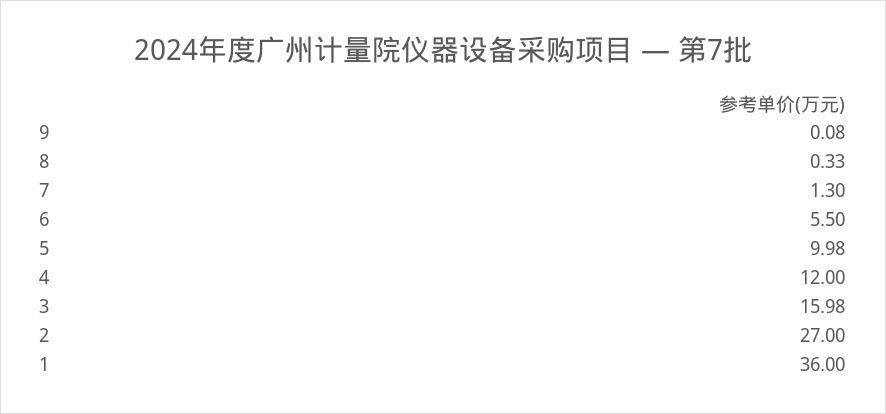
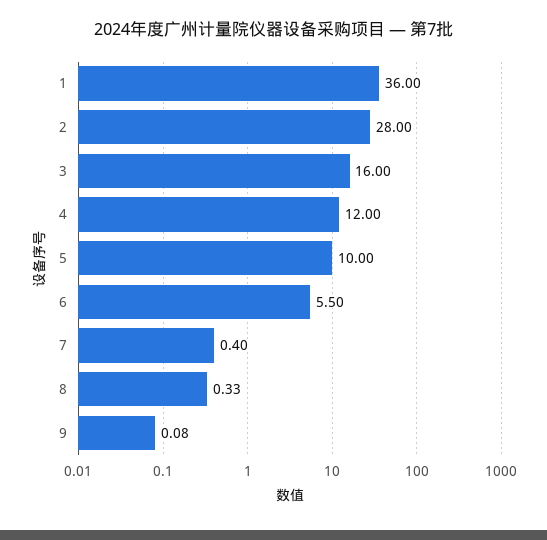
7: 1.3 -> 0.4
5: 9.98 -> 10
3: 15.98 -> 16
2: 27 -> 28

